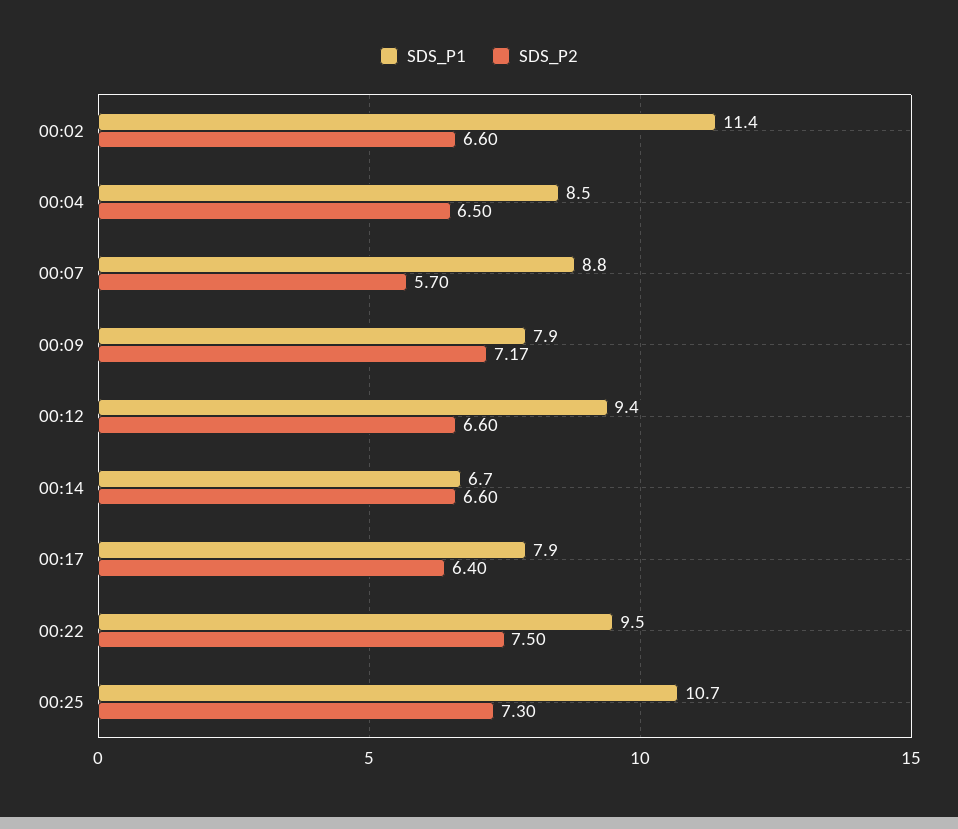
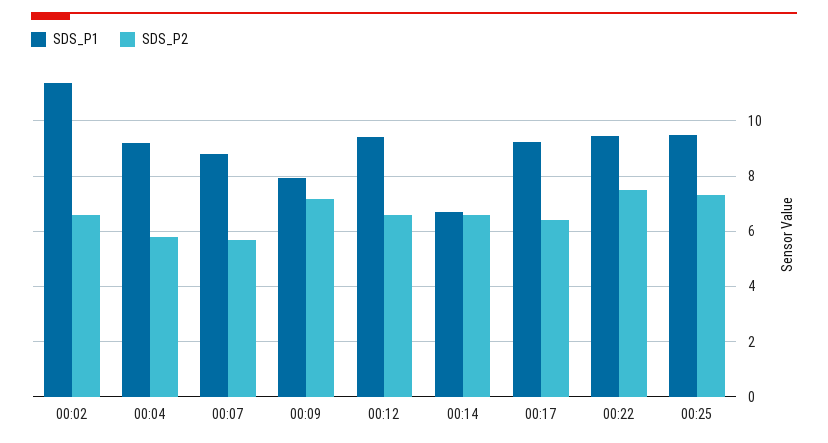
SDS_P1, 00:04: 8.5 -> 9.25
SDS_P2, 00:04: 6.5 -> 5.75
SDS_P1, 00:17: 7.9 -> 9.25
SDS_P1, 00:25: 10.7 -> 9.5

